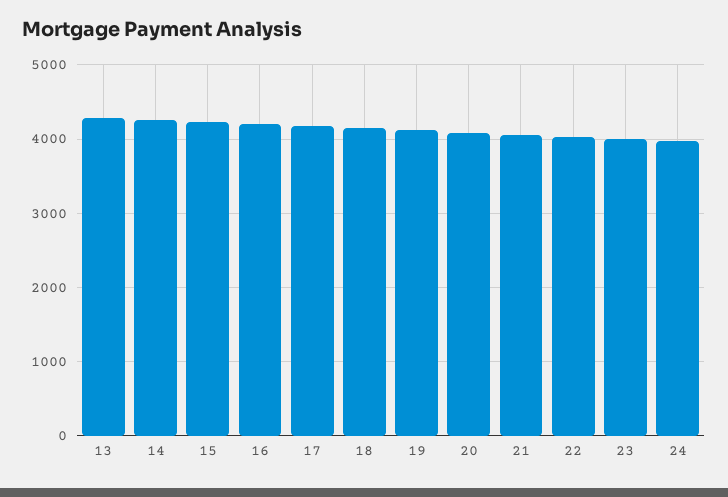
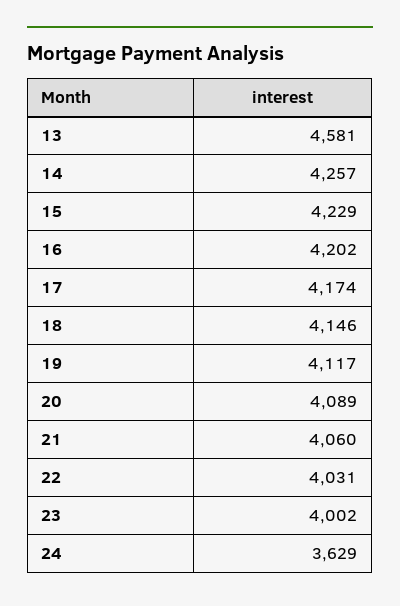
13: 4300 -> 4581
24: 4000 -> 3629

